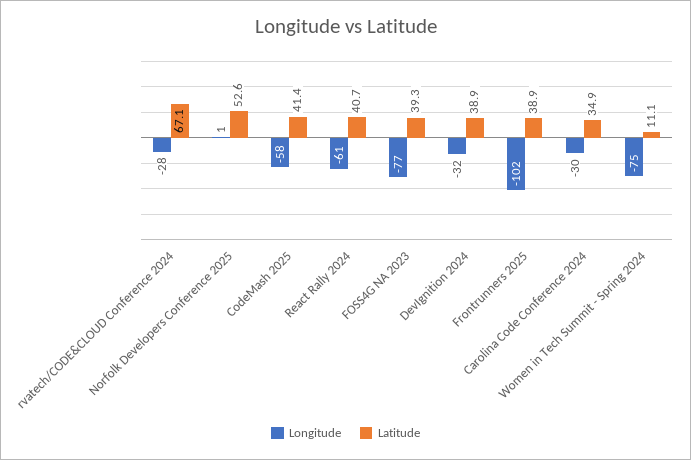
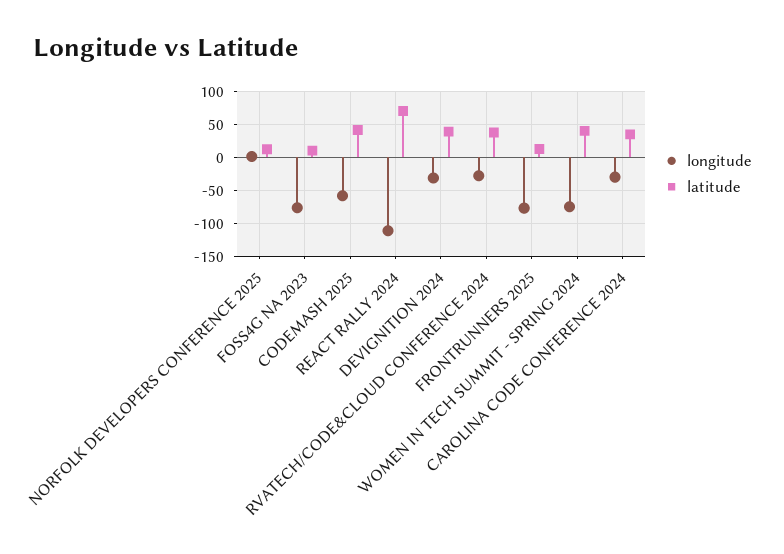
Latitude, rvatech/CODE&CLOUD Conference 2024: 67.1 -> 40
Latitude, Norfolk Developers Conference 2025: 52.6 -> 10
Longitude, React Rally 2024: -61 -> -110
Latitude, React Rally 2024: 40.7 -> 70
Latitude, FOSS4G NA 2023: 39.3 -> 10
Longitude, Frontrunners 2025: -102 -> -80
Latitude, Frontrunners 2025: 38.9 -> 10
Latitude, Women in Tech Summit - Spring 2024: 11.1 -> 40

